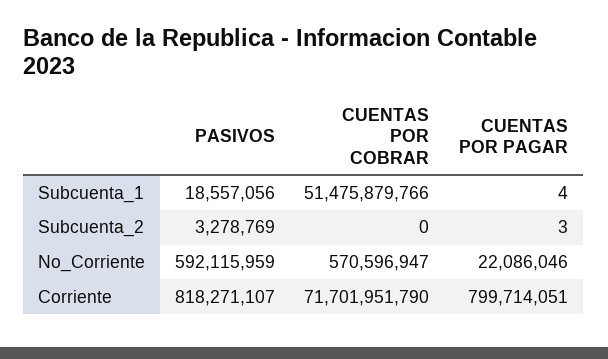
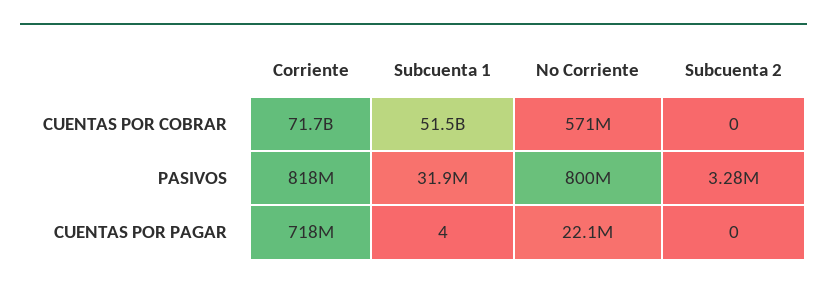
PASIVOS, Subcuenta_1: 18557056 -> 31900000
CUENTAS POR PAGAR, Subcuenta_2: 3 -> 0
PASIVOS, No_Corriente: 592115959 -> 800000000
CUENTAS POR PAGAR, Corriente: 799714051 -> 718000000

